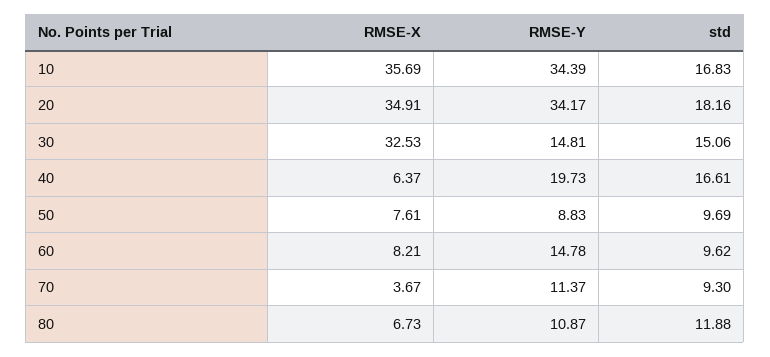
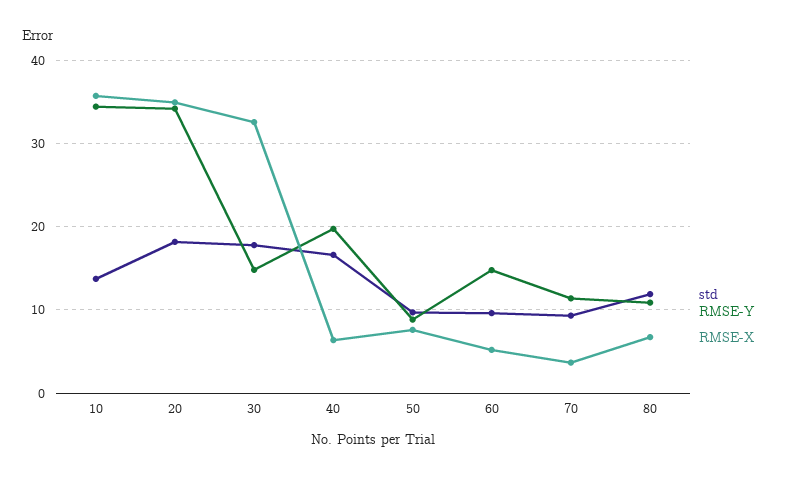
std, 10: 16.83 -> 14
std, 30: 15.06 -> 18
RMSE-X, 60: 8.21 -> 5

